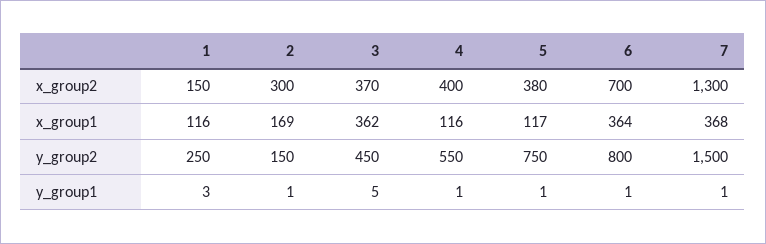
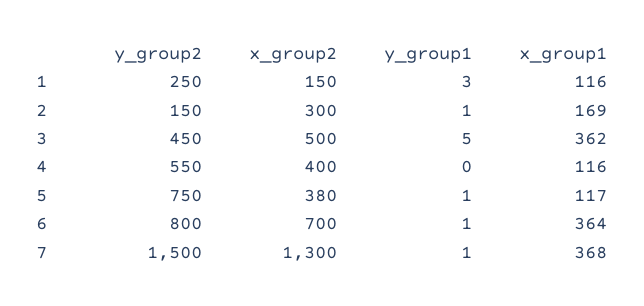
3, x_group2: 370 -> 500
4, y_group1: 1 -> 0

